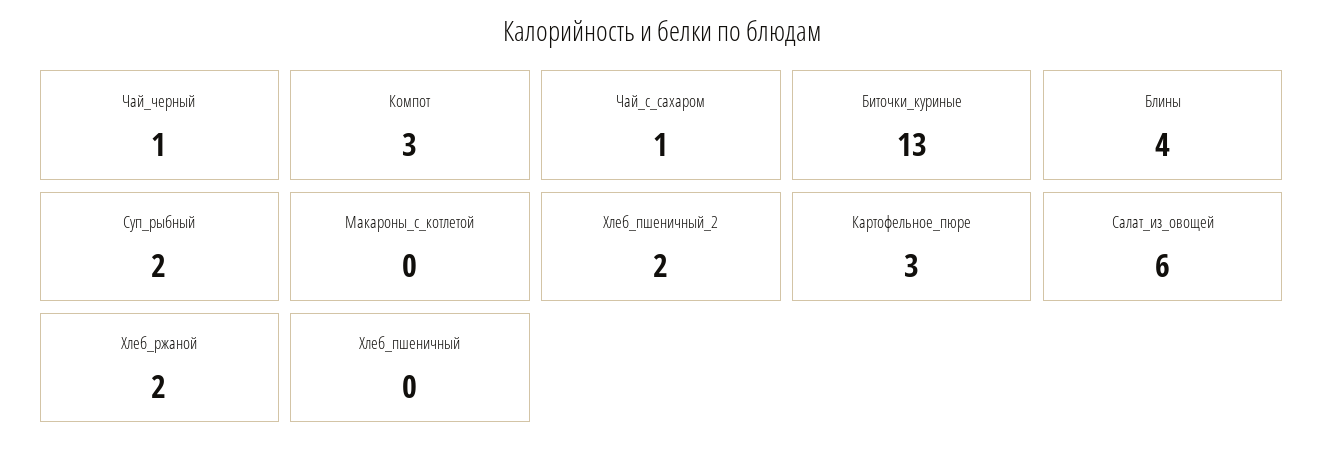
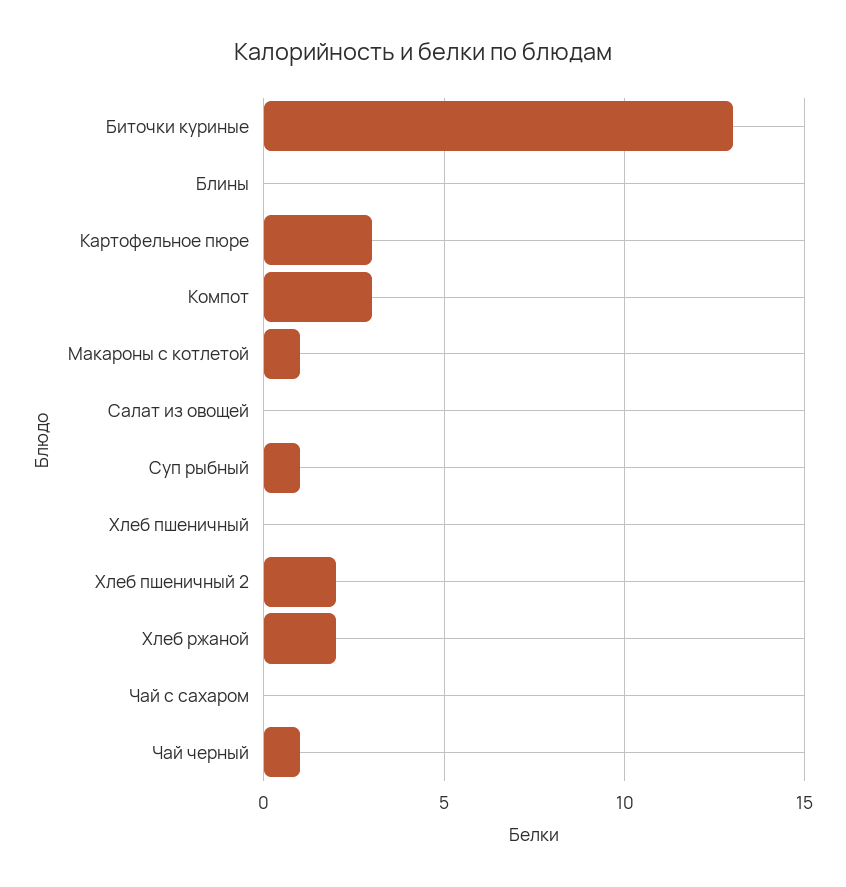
Чай_с_сахаром: 1 -> 0
Блины: 4 -> 0
Суп_рыбный: 2 -> 1
Макароны_с_котлетой: 0 -> 1
Салат_из_овощей: 6 -> 0

